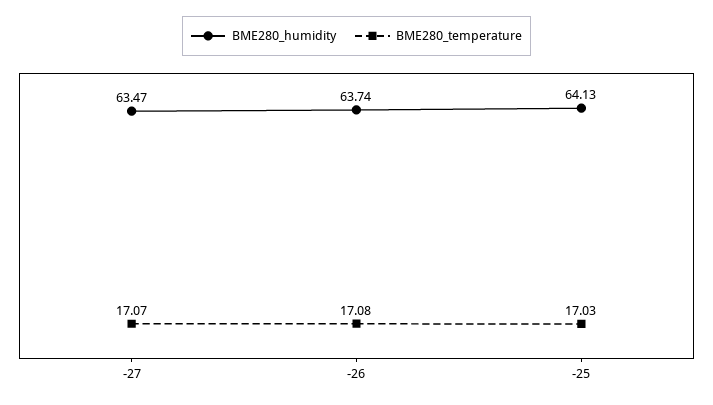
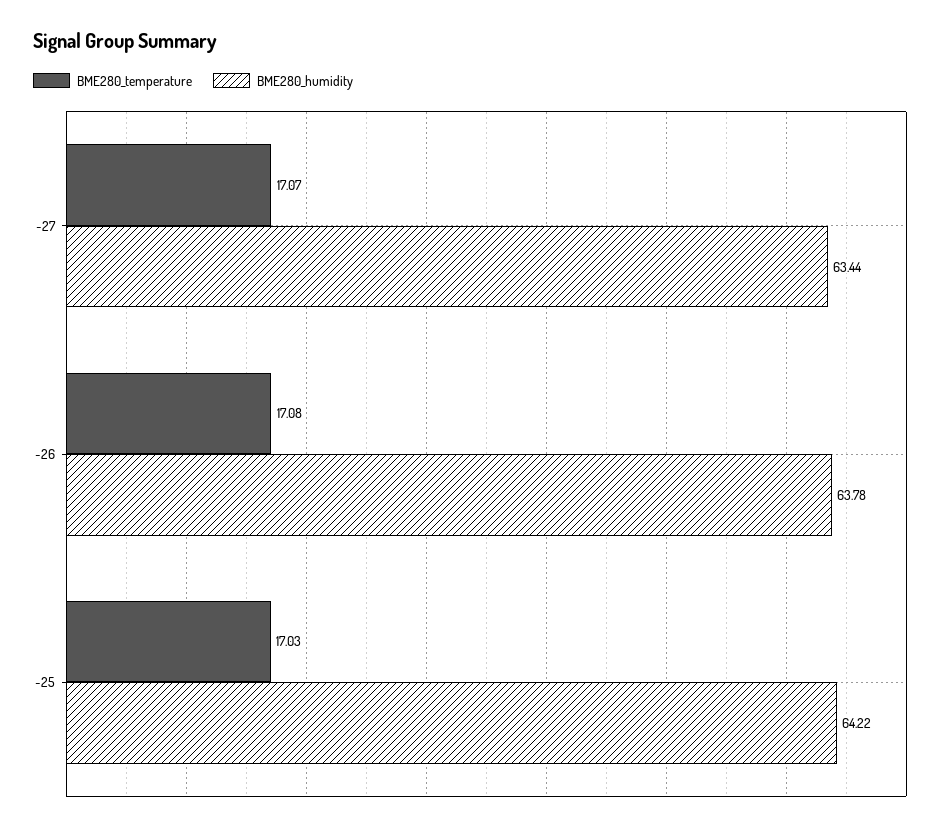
BME280_humidity, -27: 63.47 -> 63.44
BME280_humidity, -26: 63.74 -> 63.78
BME280_humidity, -25: 64.13 -> 64.22

